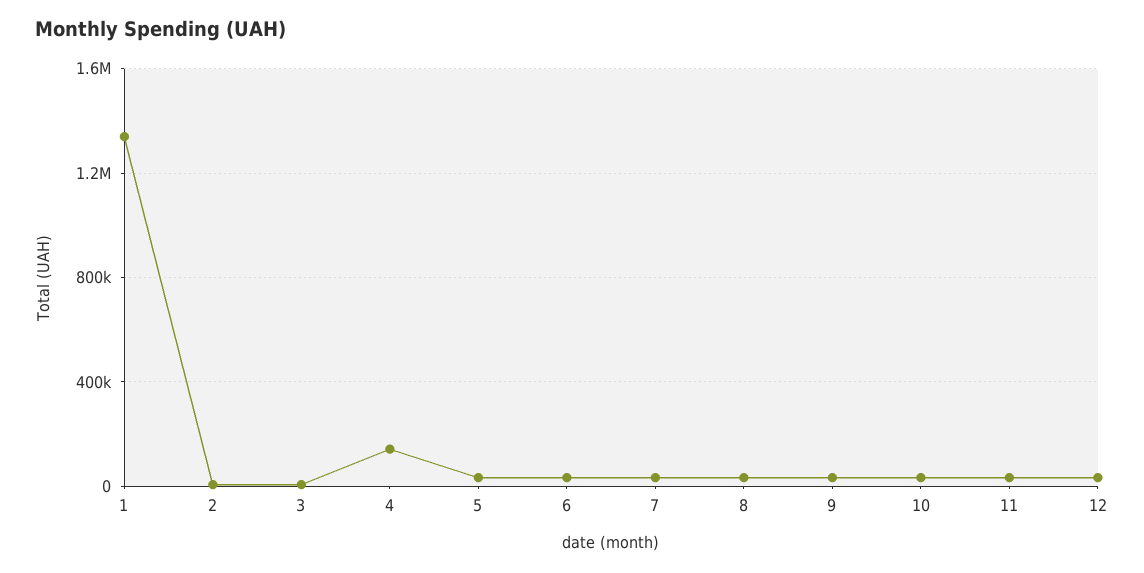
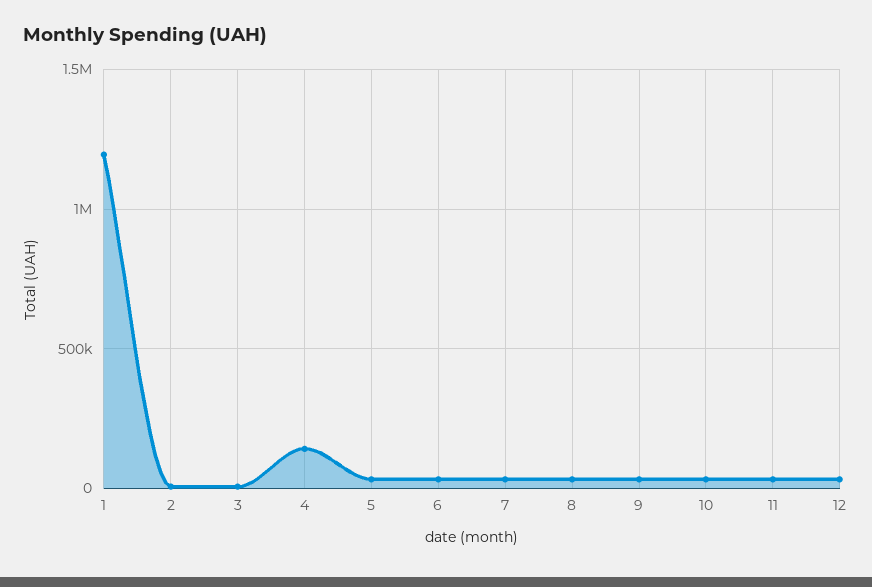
1: 1350000 -> 1200000

